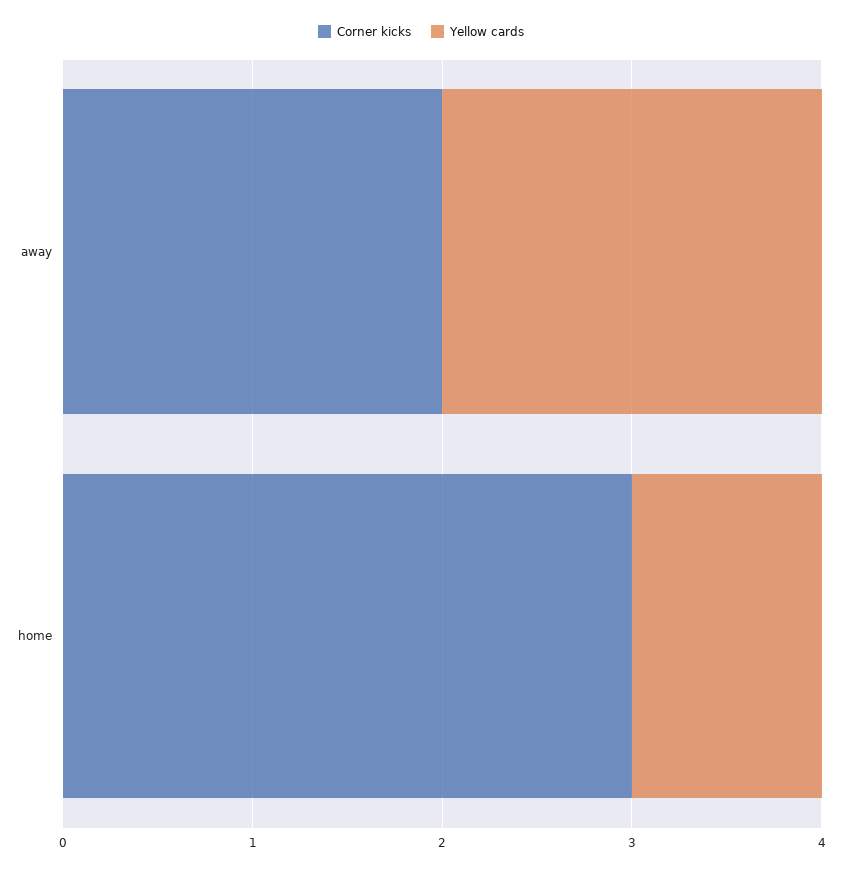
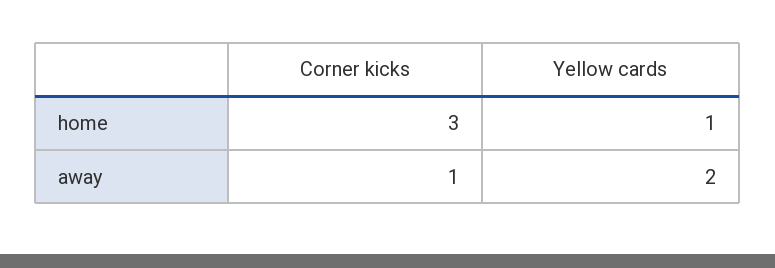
Corner kicks, away: 2 -> 1

